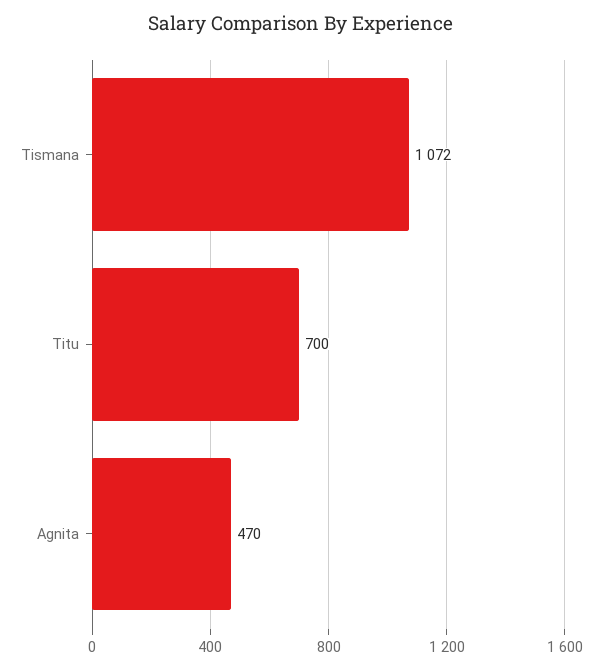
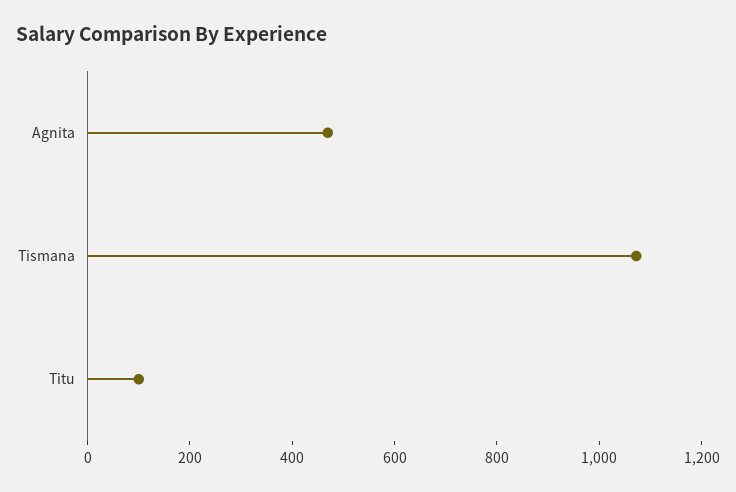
Titu: 700 -> 100

